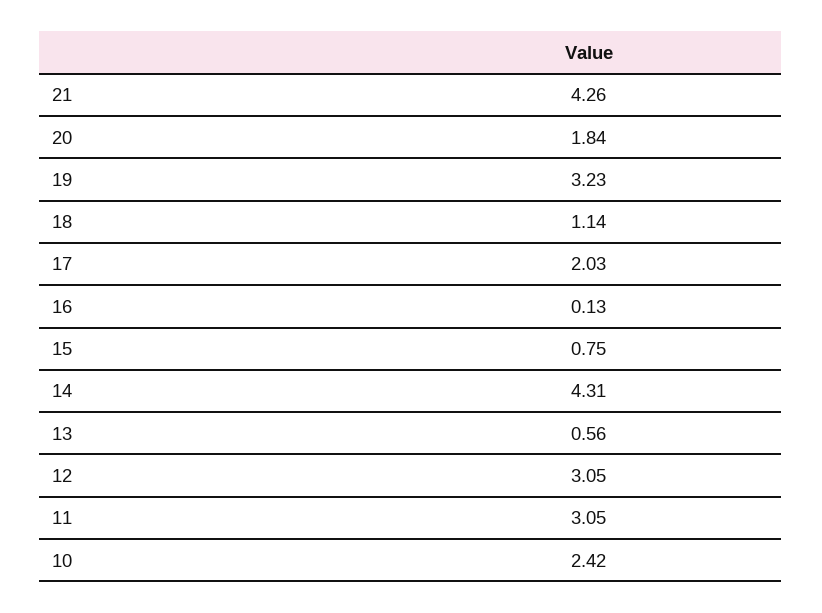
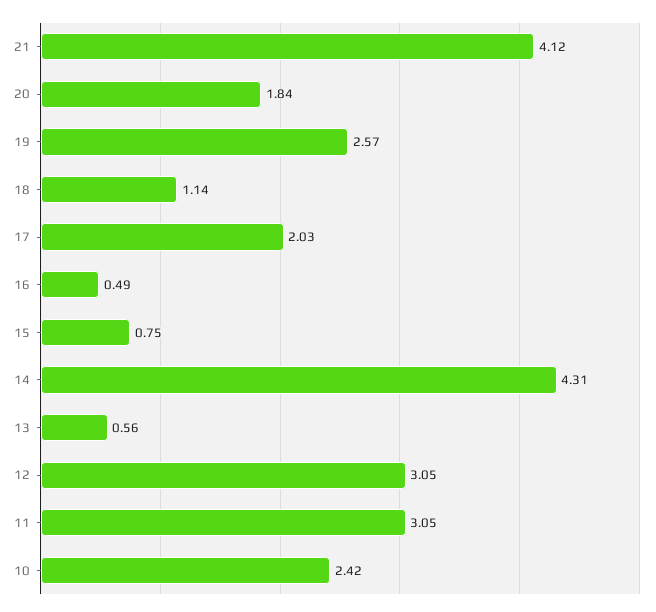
21: 4.26 -> 4.12
19: 3.23 -> 2.57
16: 0.13 -> 0.49

